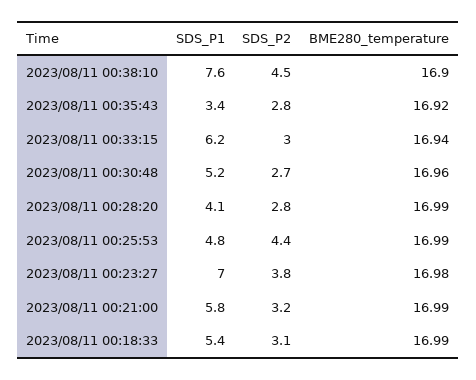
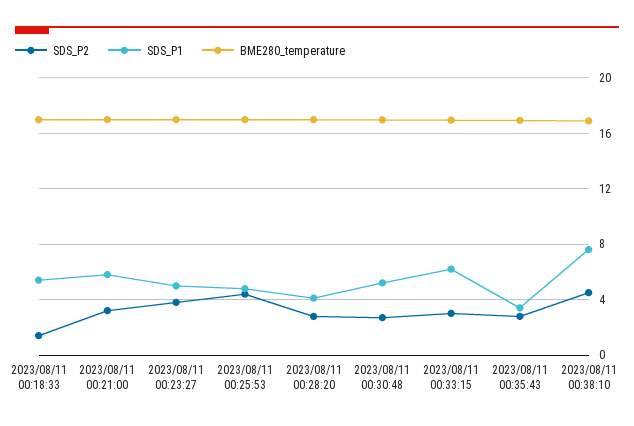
SDS_P1, 2023/08/11 00:23:27: 7 -> 5
SDS_P2, 2023/08/11 00:18:33: 3.1 -> 1.5

